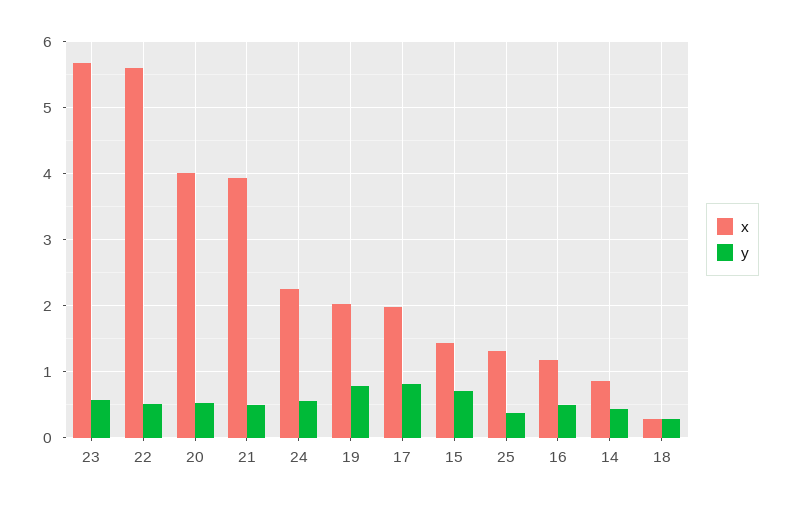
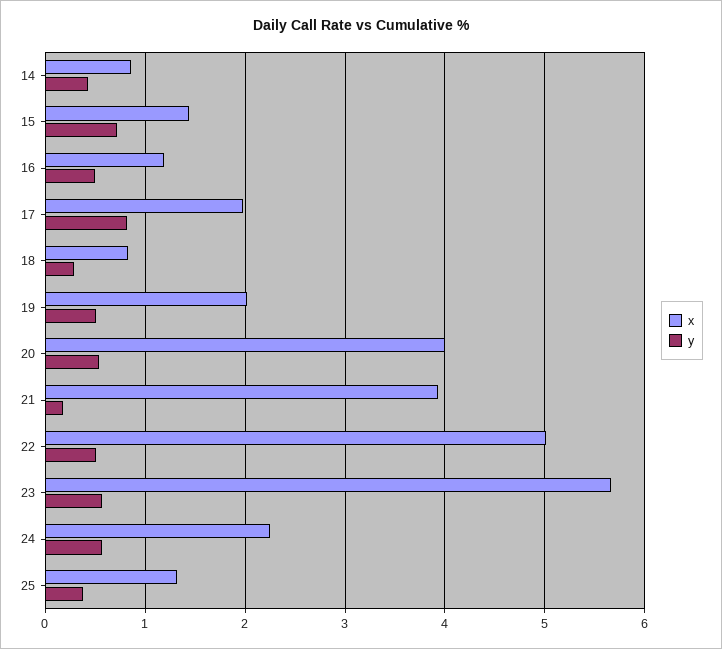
x, 22: 5.6 -> 5
y, 21: 0.5 -> 0.2
y, 19: 0.8 -> 0.5
x, 18: 0.3 -> 0.8

